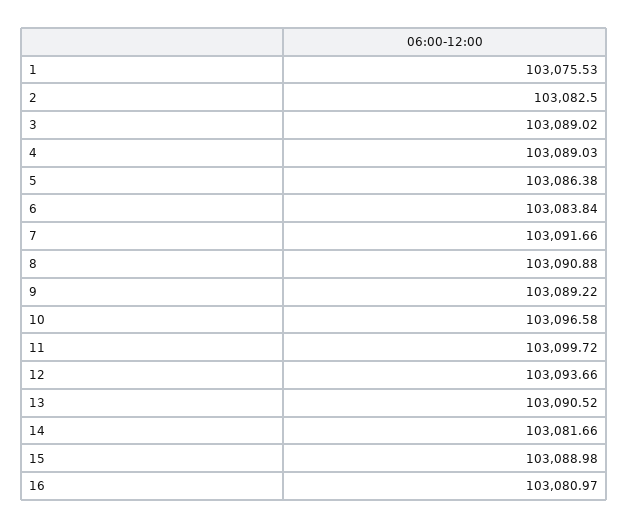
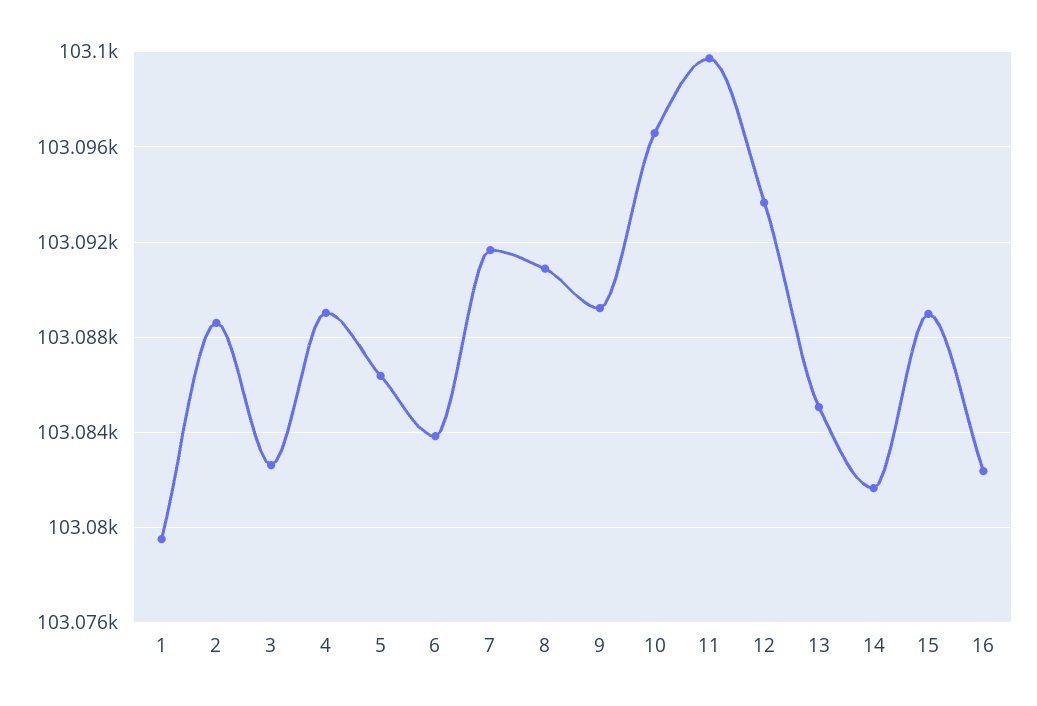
1: 103075.53 -> 103079.5
2: 103082.5 -> 103088.5
3: 103089.02 -> 103082.5
13: 103090.52 -> 103085
16: 103080.97 -> 103082.5

